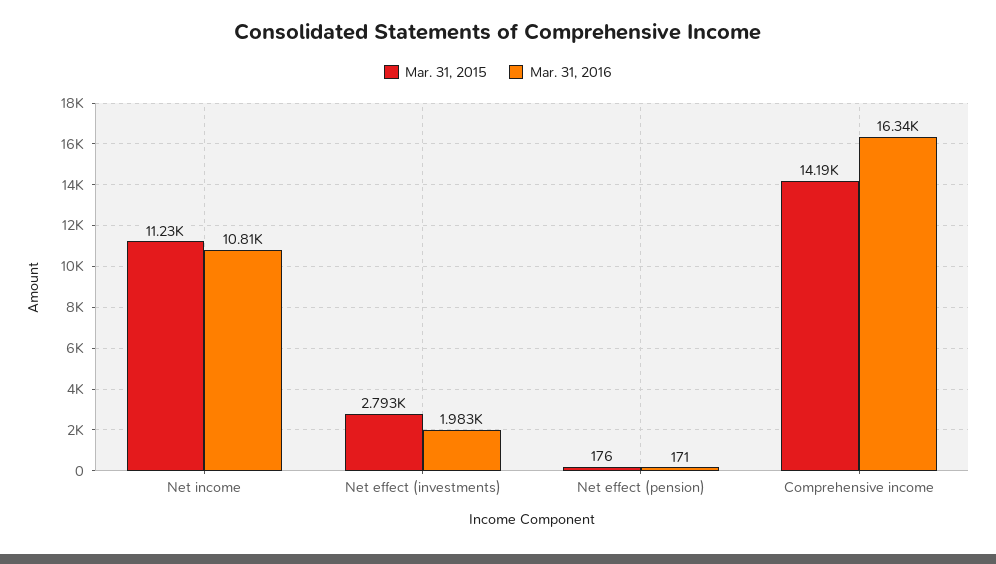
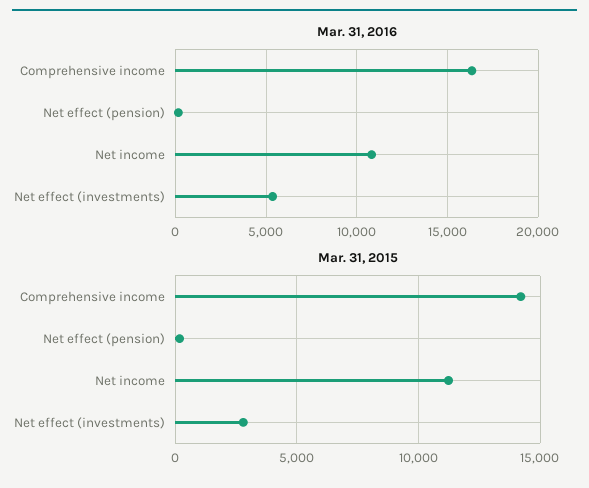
Mar. 31, 2016, Net effect (investments): 1983 -> 5500

